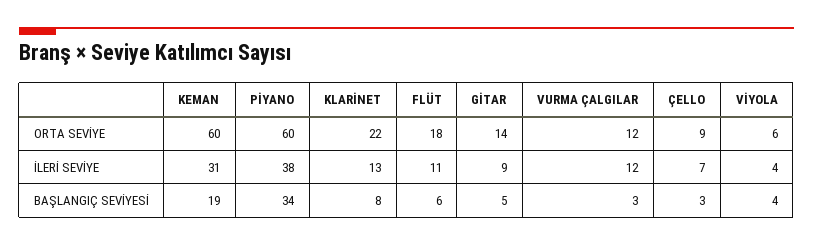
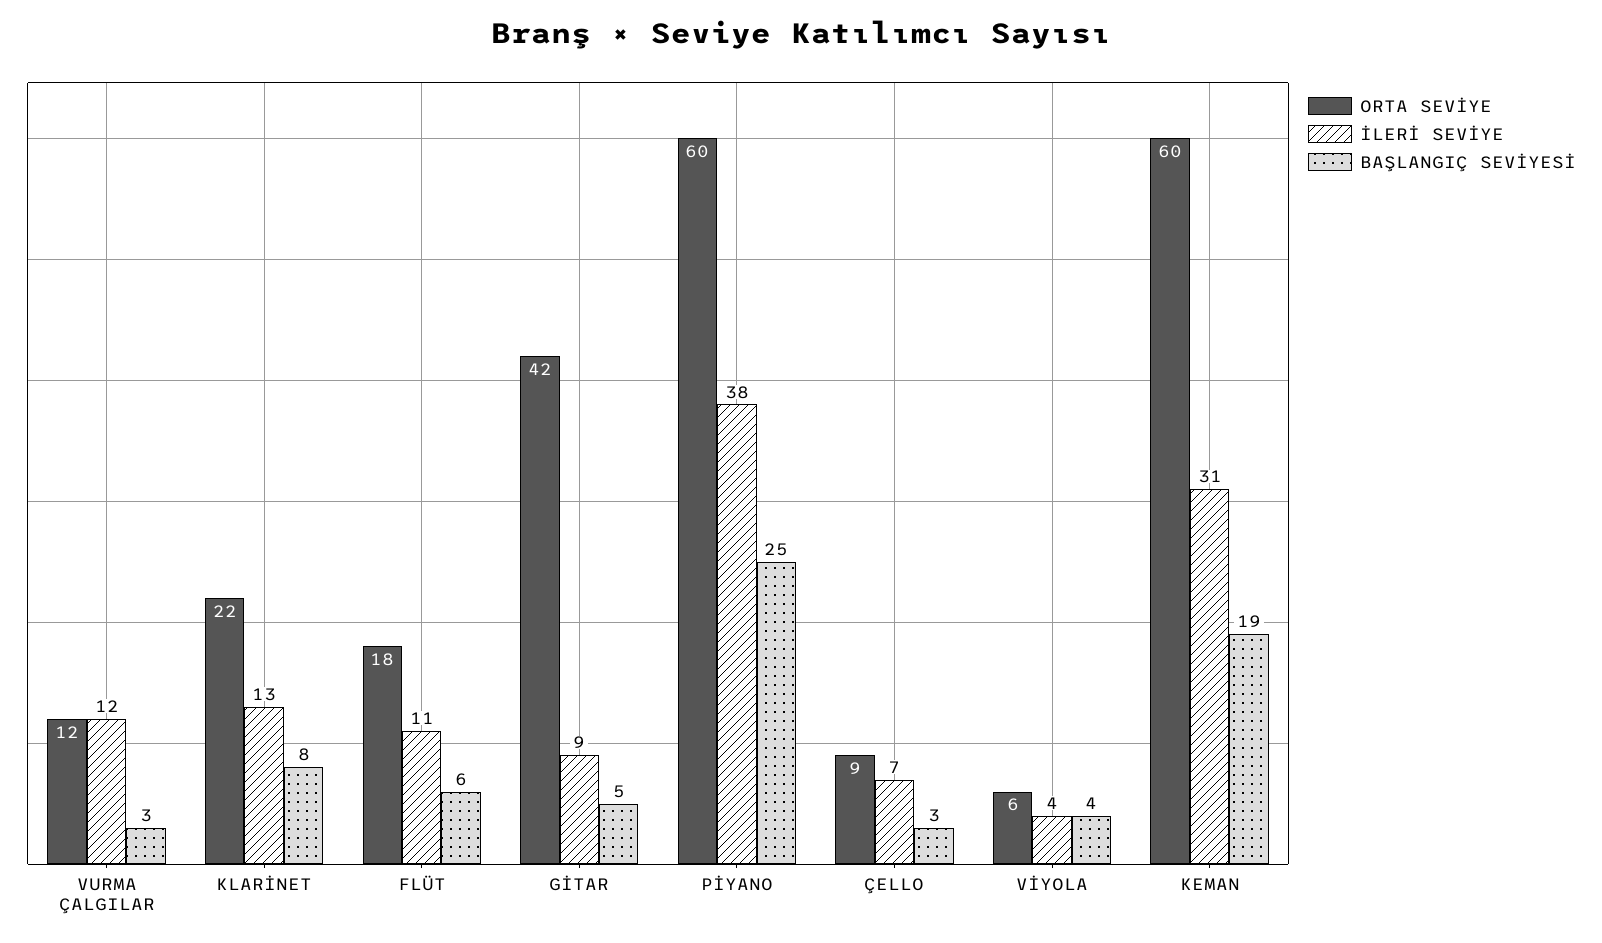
ORTA SEVİYE, GİTAR: 14 -> 42
BAŞLANGIÇ SEVİYESİ, PİYANO: 34 -> 25

